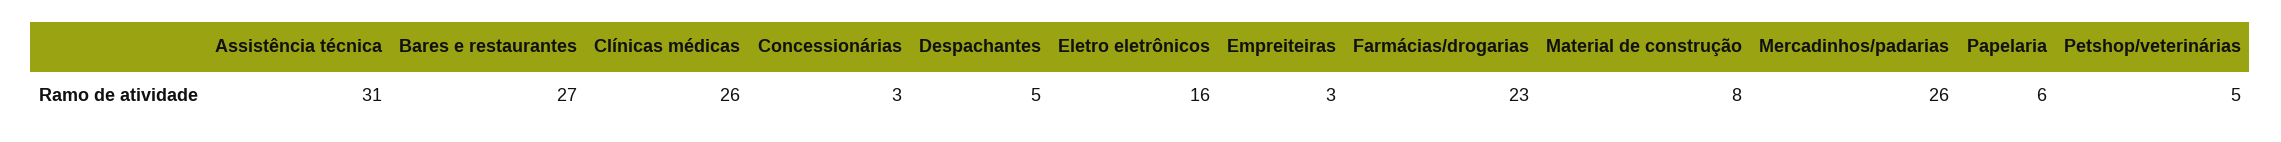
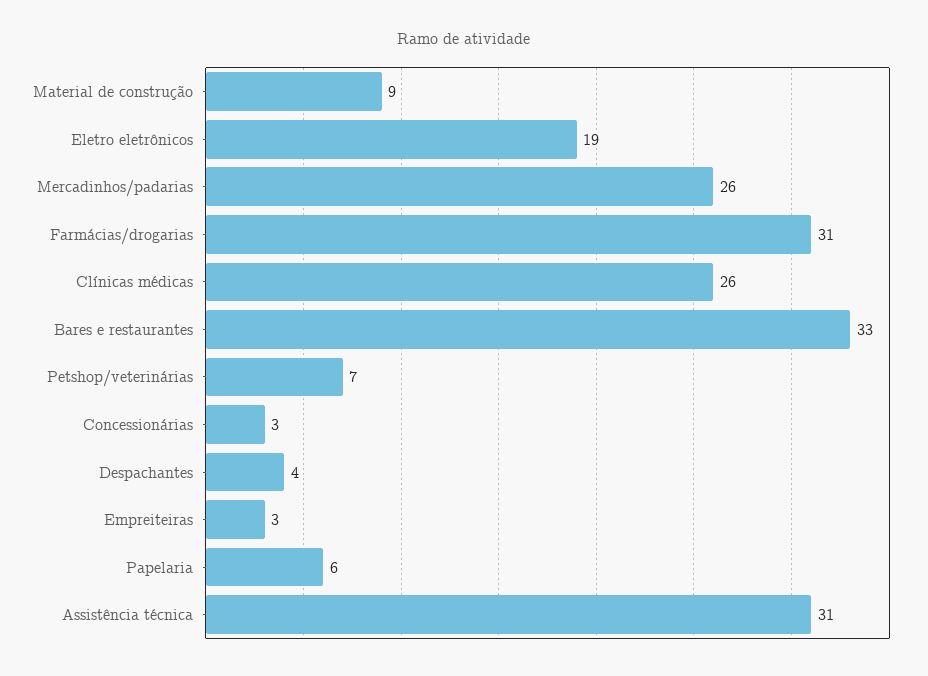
Bares e restaurantes: 27 -> 33
Despachantes: 5 -> 4
Eletro eletrônicos: 16 -> 19
Farmácias/drogarias: 23 -> 31
Material de construção: 8 -> 9
Petshop/veterinárias: 5 -> 7

